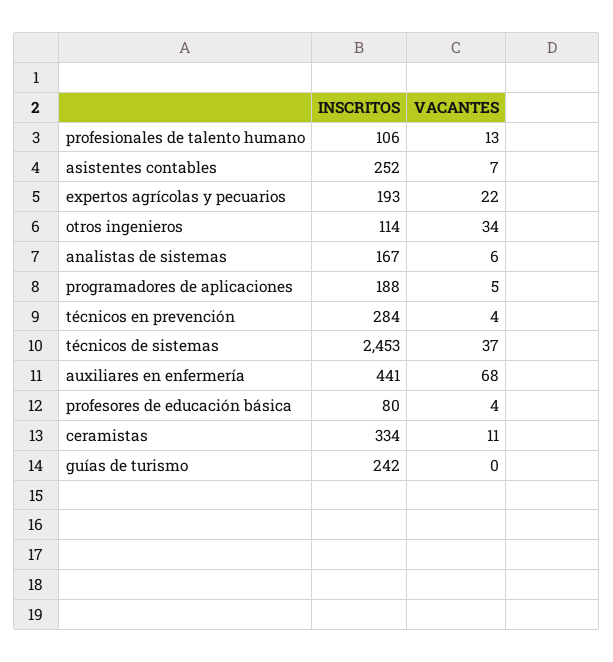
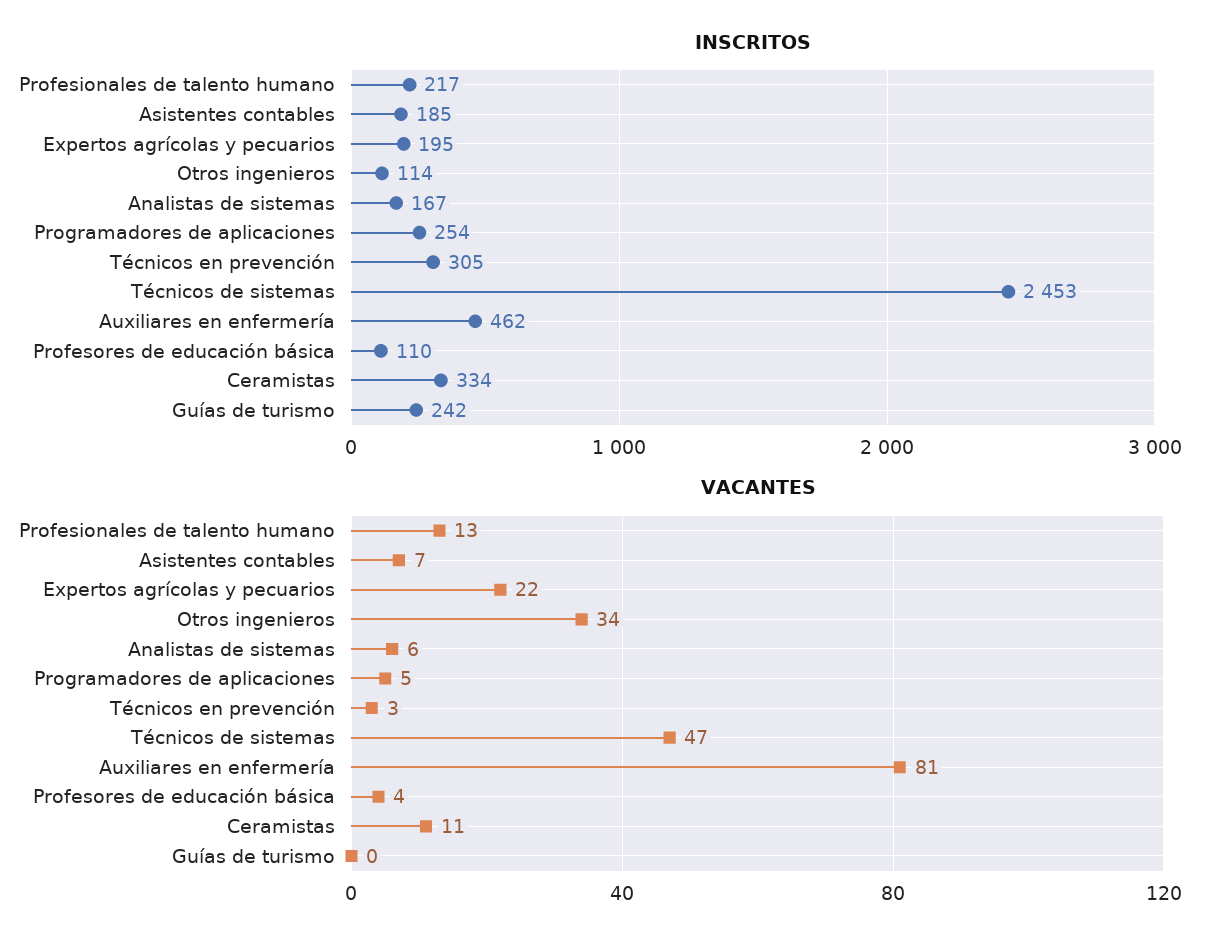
INSCRITOS, profesionales de talento humano: 106 -> 217
INSCRITOS, asistentes contables: 252 -> 185
INSCRITOS, expertos agrícolas y pecuarios: 193 -> 195
INSCRITOS, programadores de aplicaciones: 188 -> 254
INSCRITOS, técnicos en prevención: 284 -> 305
VACANTES, técnicos en prevención: 4 -> 3
VACANTES, técnicos de sistemas: 37 -> 47
INSCRITOS, auxiliares en enfermería: 441 -> 462
VACANTES, auxiliares en enfermería: 68 -> 81
INSCRITOS, profesores de educación básica: 80 -> 110

